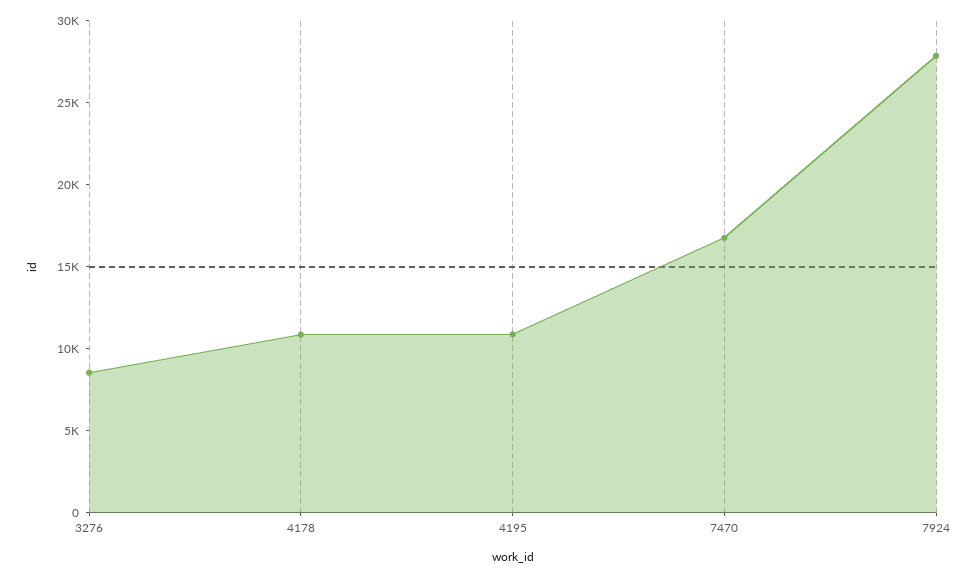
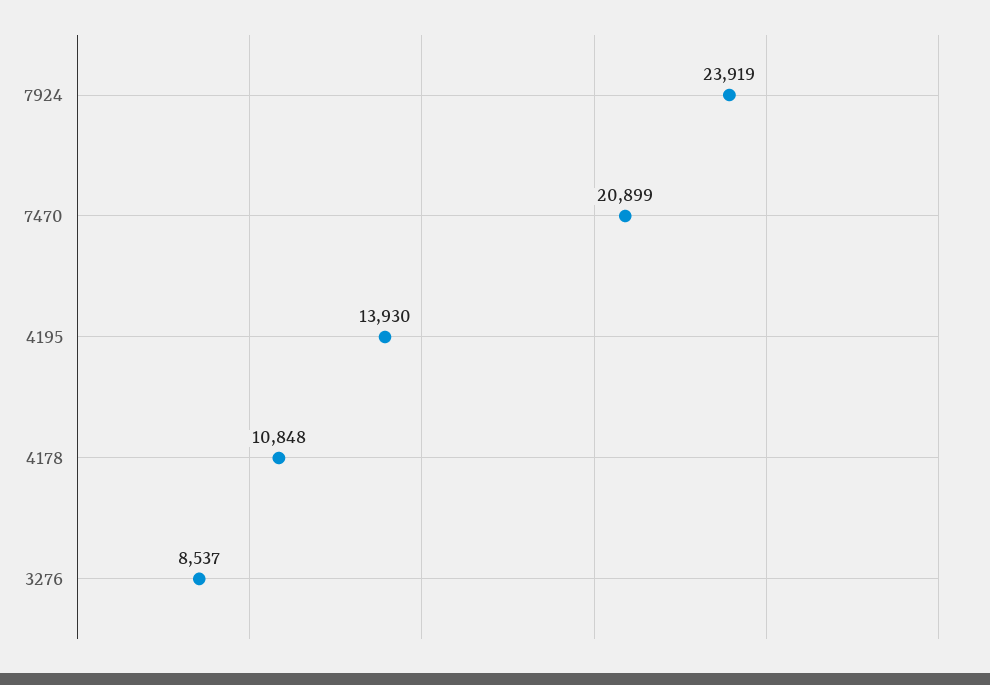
4195: 11000 -> 13930
7470: 17000 -> 20899
7924: 28000 -> 23919

